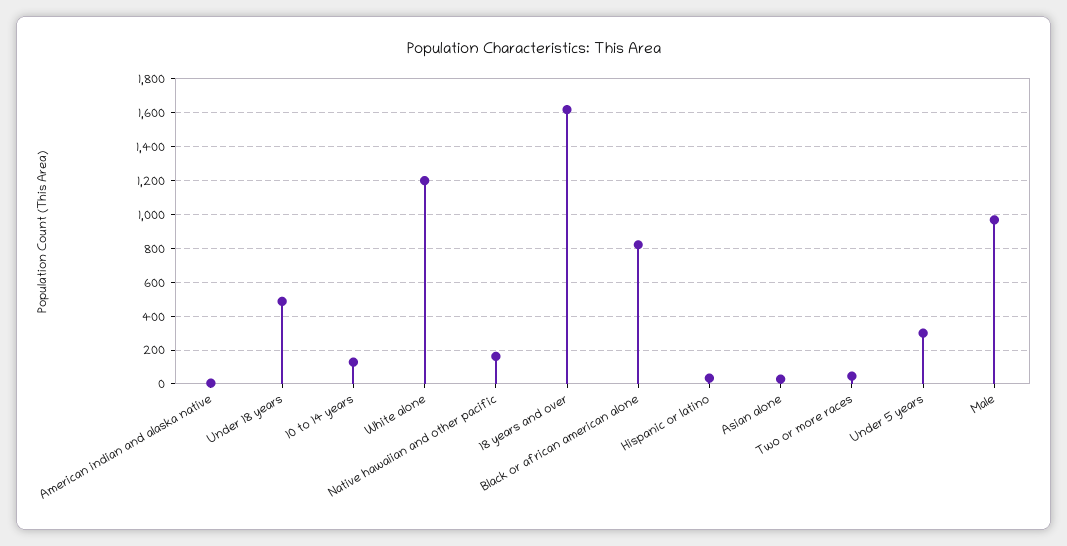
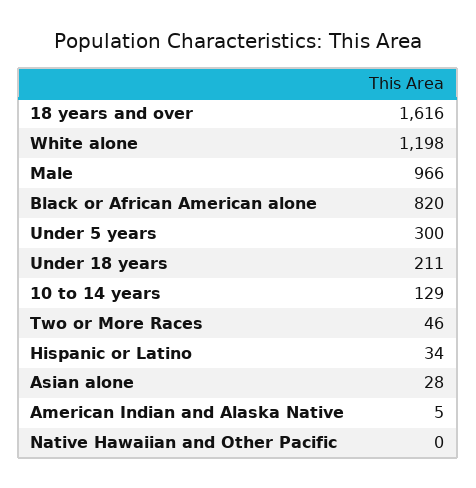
Under 18 years: 500 -> 211
Native hawaiian and other pacific: 150 -> 0

